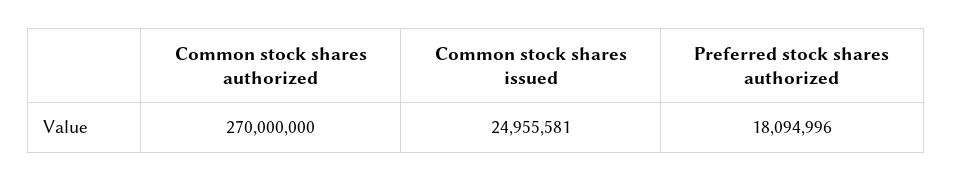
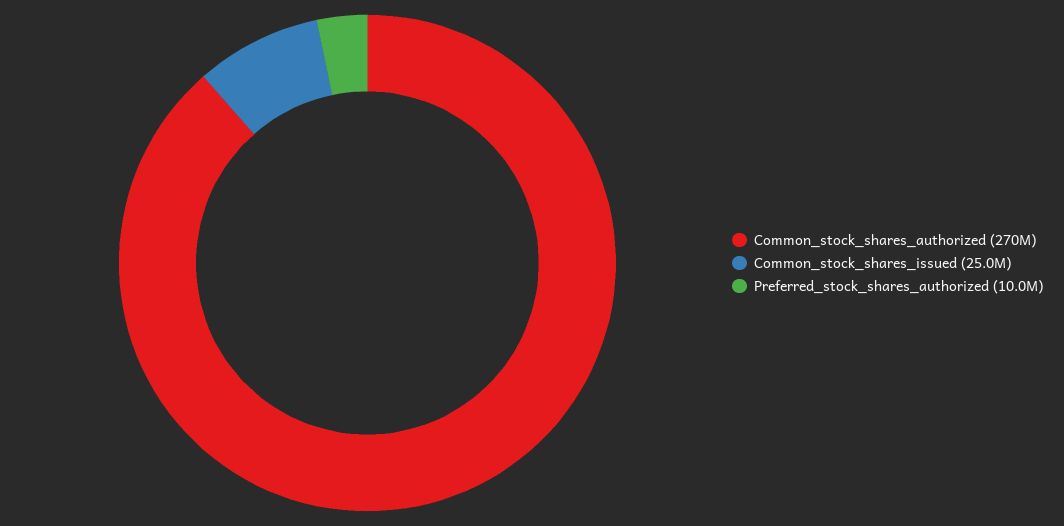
Preferred stock shares authorized: 18094996 -> 10000000

